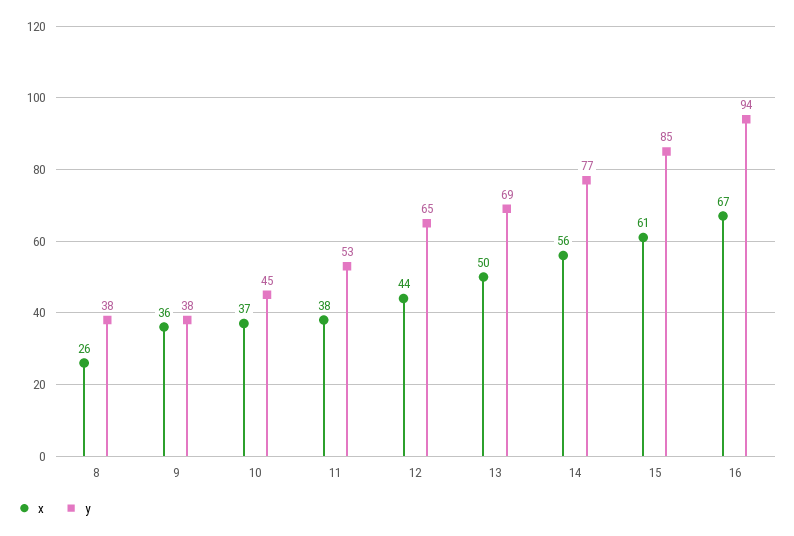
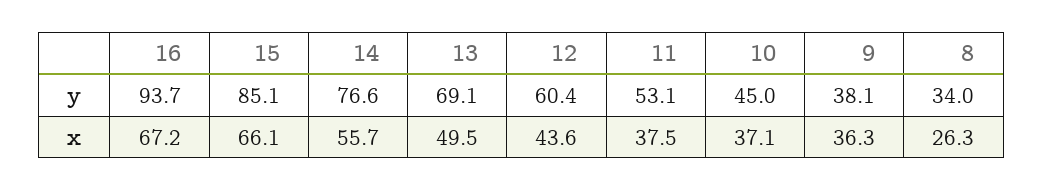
y, 8: 38 -> 34
y, 12: 65 -> 60.4
x, 15: 61 -> 66.1

